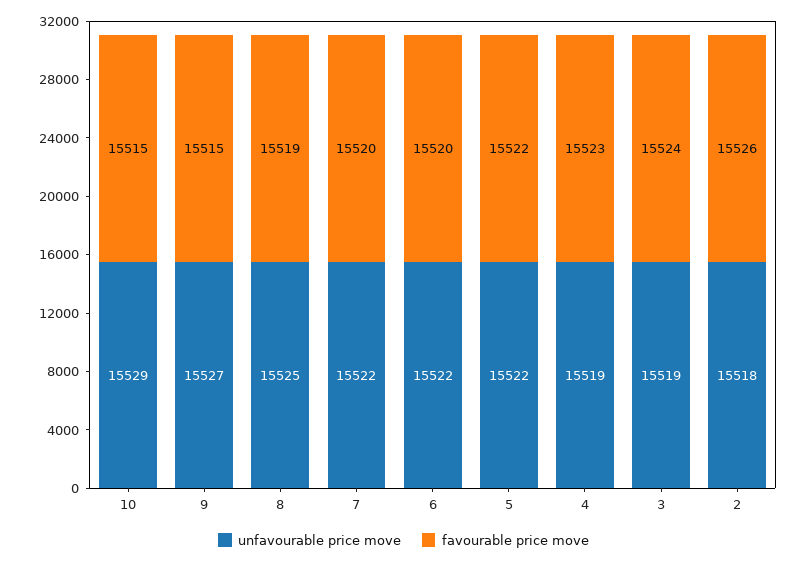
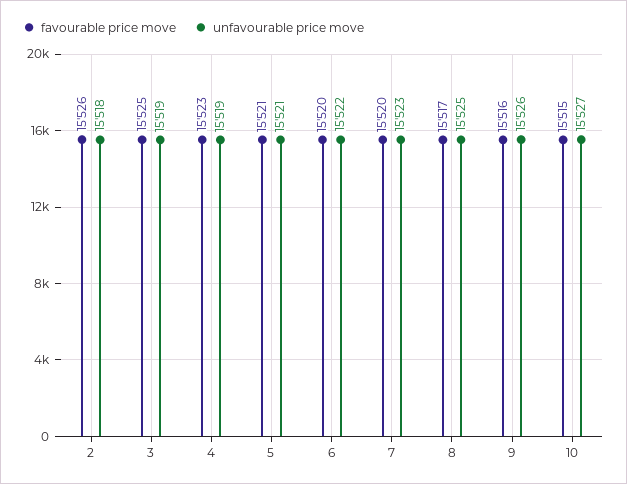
unfavourable price move, 10: 15529 -> 15527
unfavourable price move, 9: 15527 -> 15526
favourable price move, 9: 15515 -> 15516
favourable price move, 8: 15519 -> 15517
unfavourable price move, 7: 15522 -> 15523
unfavourable price move, 5: 15522 -> 15521
favourable price move, 5: 15522 -> 15521
favourable price move, 3: 15524 -> 15525

